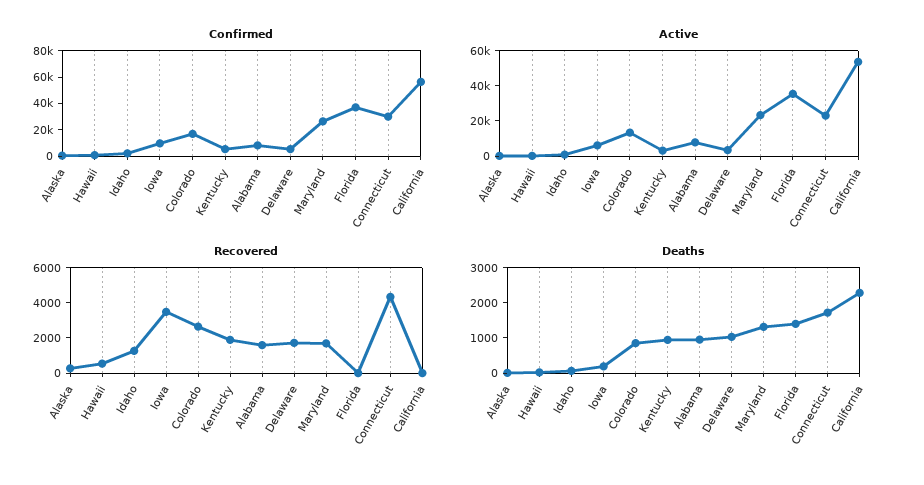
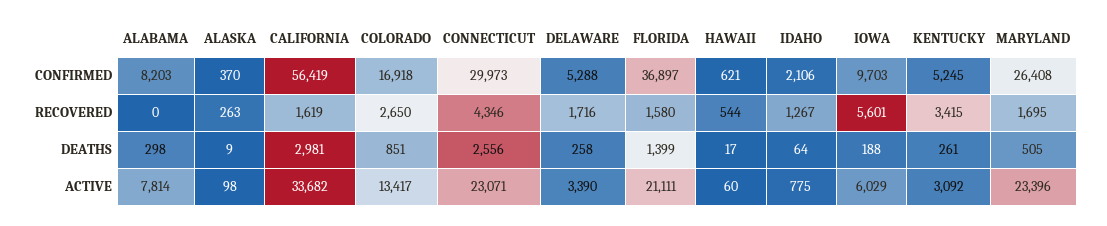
Active, Florida: 35000 -> 21111
Active, California: 55000 -> 33682
Recovered, Iowa: 3500 -> 5601
Recovered, Kentucky: 2000 -> 3415
Recovered, Alabama: 1500 -> 0
Recovered, Florida: 0 -> 1580
Recovered, California: 0 -> 1619
Deaths, Kentucky: 1000 -> 261
Deaths, Alabama: 1000 -> 298
Deaths, Delaware: 1000 -> 258
Deaths, Maryland: 1250 -> 505
Deaths, Connecticut: 1750 -> 2556
Deaths, California: 2250 -> 2981

